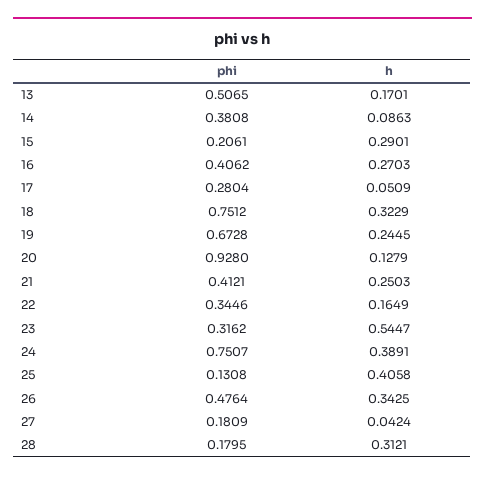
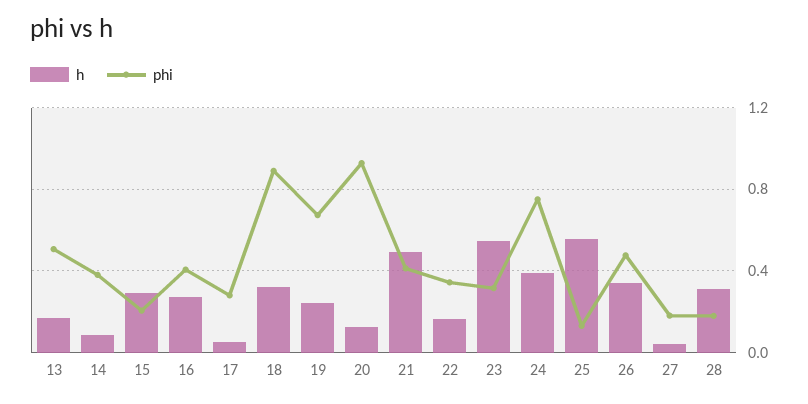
phi, 18: 0.7512 -> 0.9
h, 21: 0.2503 -> 0.5
h, 25: 0.4058 -> 0.55

